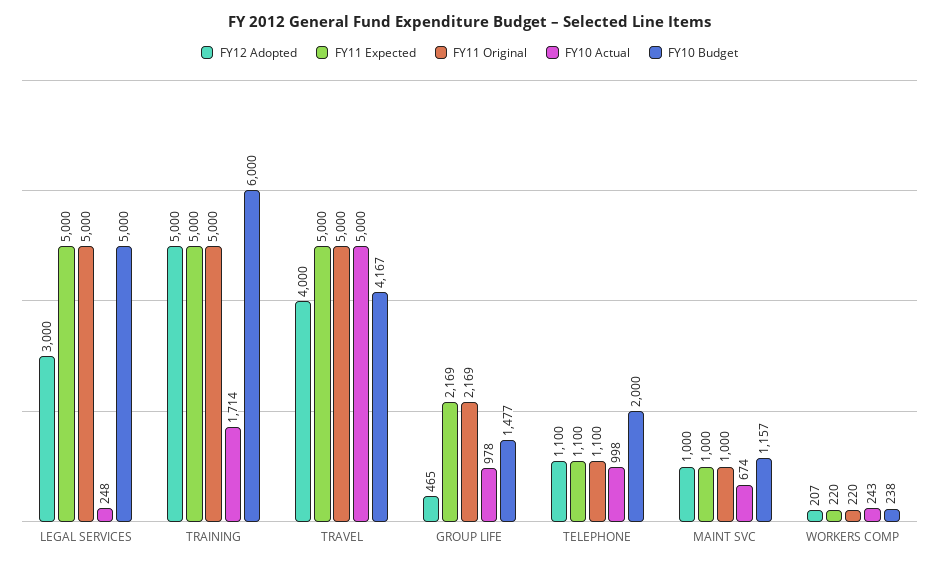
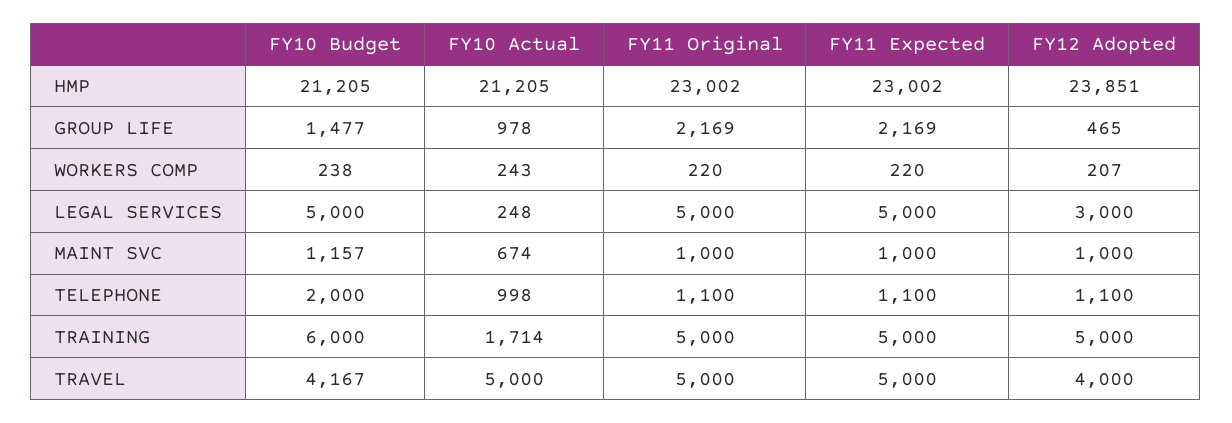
FY10 Budget, HMP: none -> 21205
FY10 Actual, HMP: none -> 21205
FY11 Original, HMP: none -> 23002
FY11 Expected, HMP: none -> 23002
FY12 Adopted, HMP: none -> 23851

